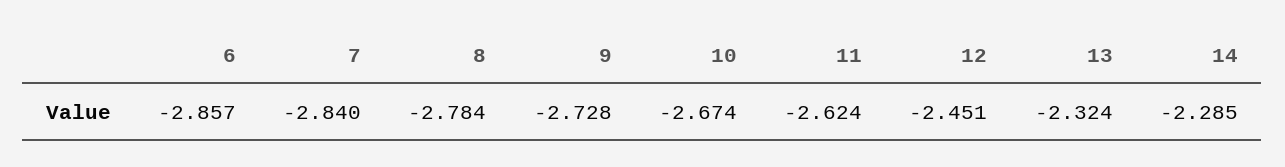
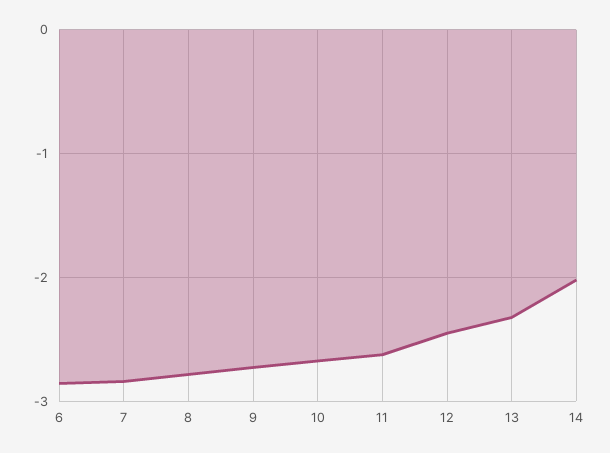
14: -2.285 -> -2

